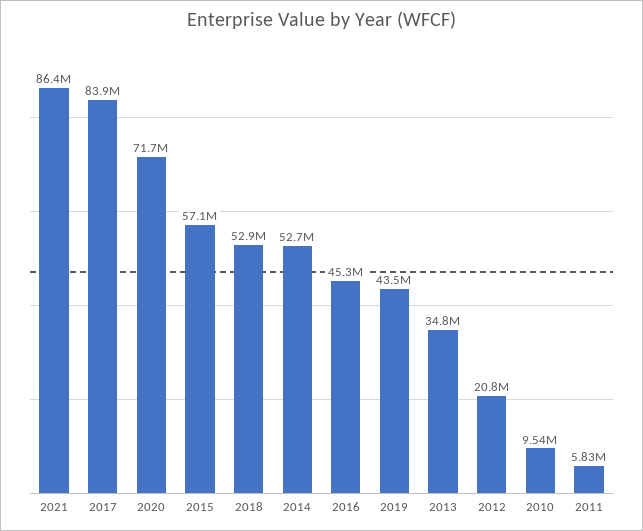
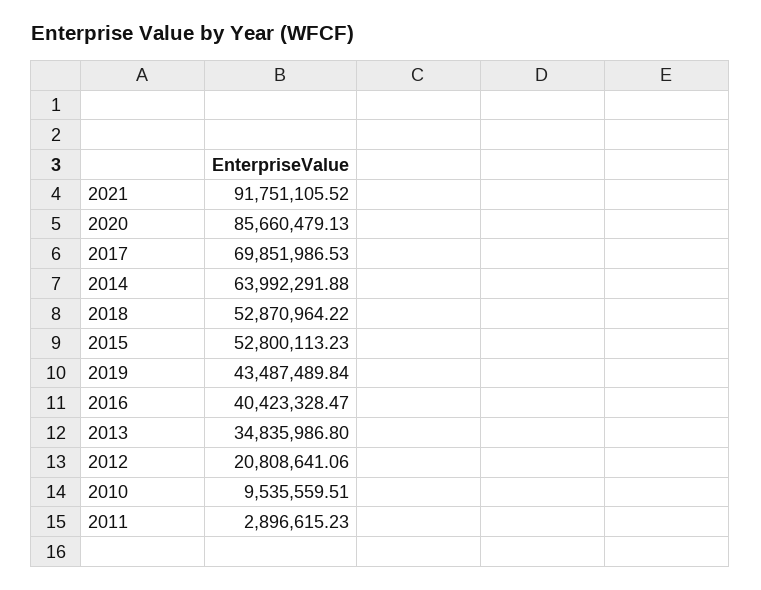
2021: 86400000 -> 91751105.52
2017: 83900000 -> 69851986.53
2020: 71700000 -> 85660479.13
2015: 57100000 -> 52800113.23
2014: 52700000 -> 63992291.88
2016: 45300000 -> 40423328.47
2011: 5830000 -> 2896615.23

